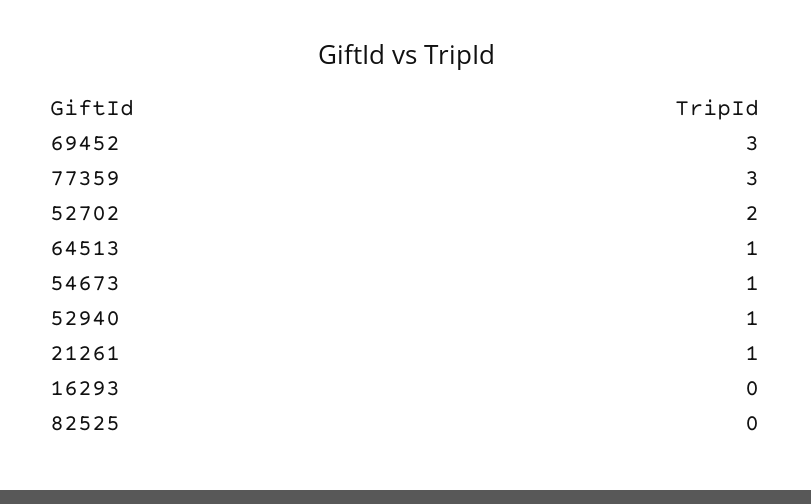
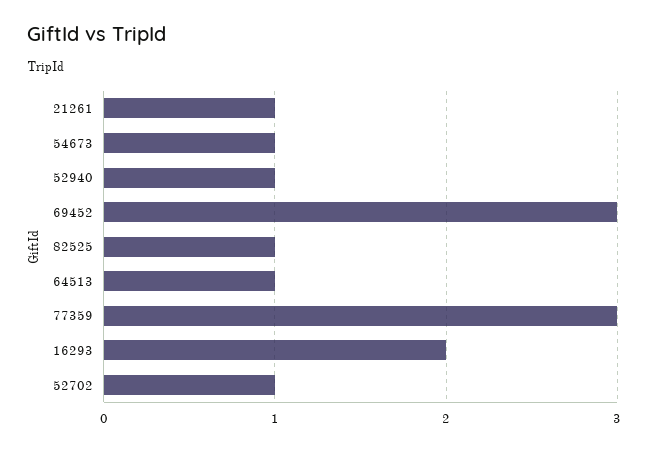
52702: 2 -> 1
16293: 0 -> 2
82525: 0 -> 1

